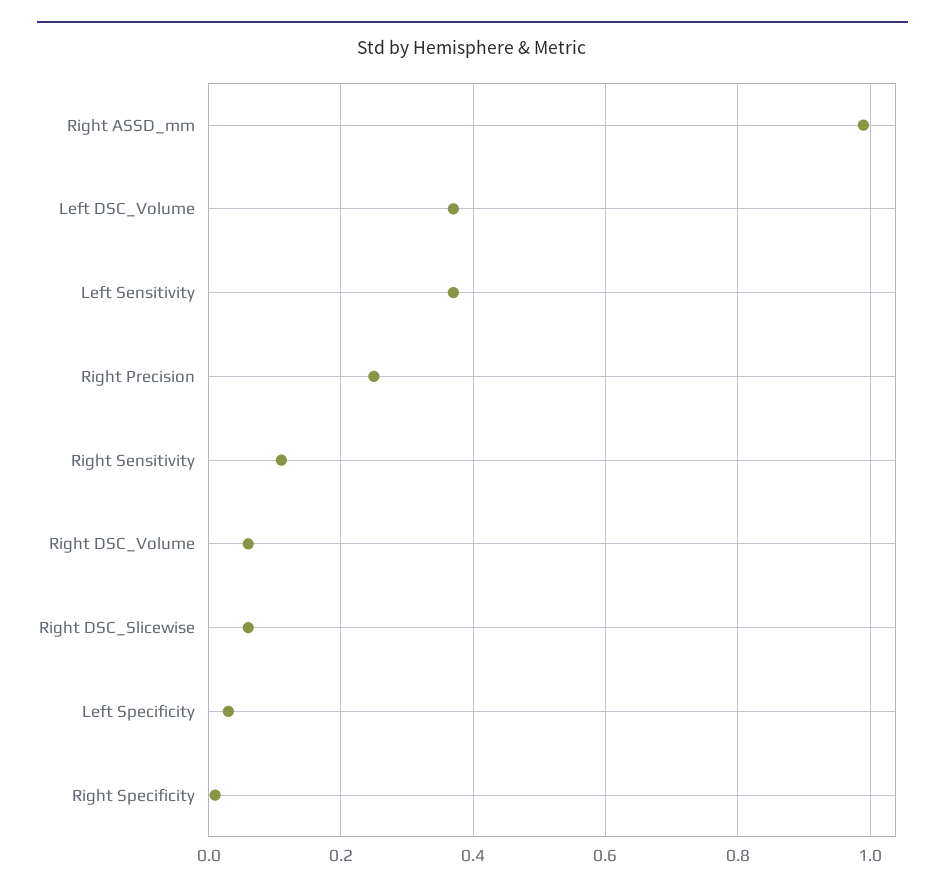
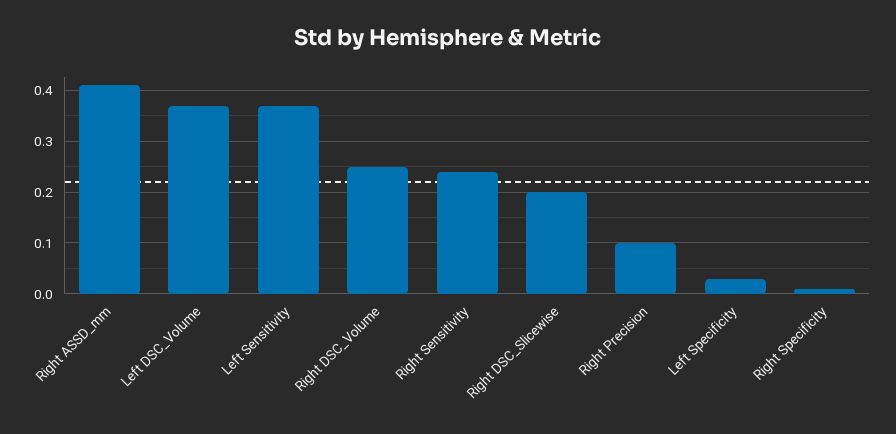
Right ASSD_mm: 1 -> 0.4
Right Precision: 0.25 -> 0.1
Right Sensitivity: 0.1 -> 0.25
Right DSC_Volume: 0.05 -> 0.25
Right DSC_Slicewise: 0.05 -> 0.2

